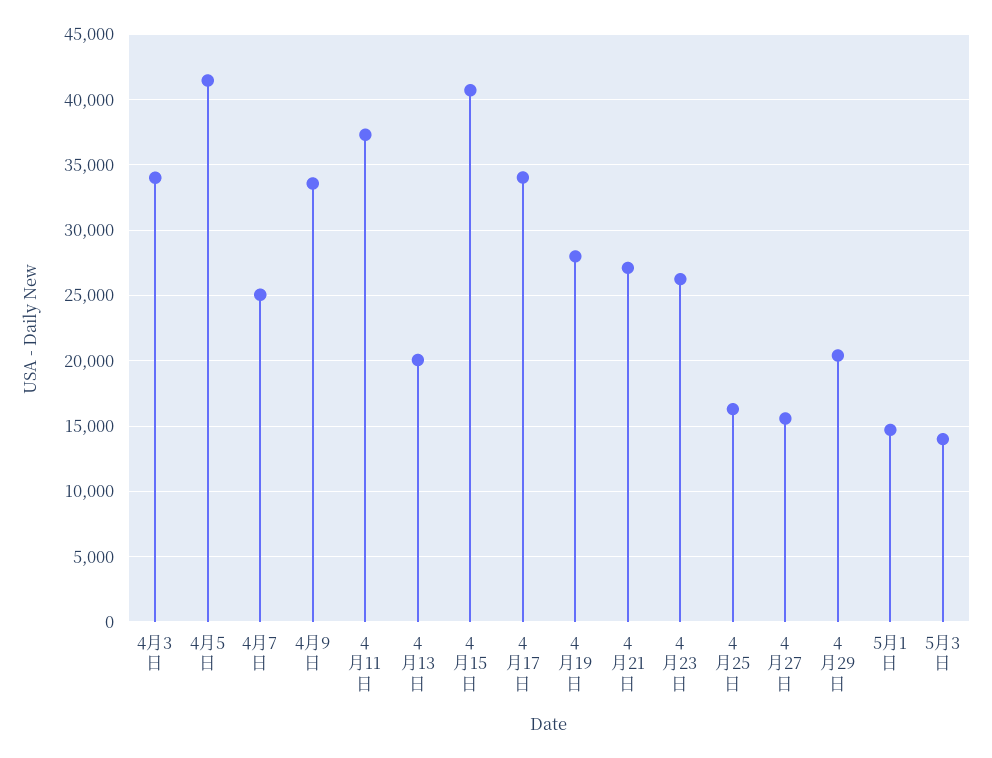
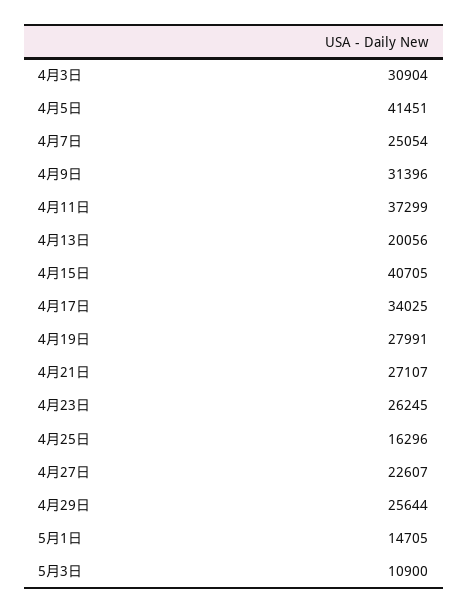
4月3日: 34000 -> 30904
4月9日: 33500 -> 31396
4月27日: 15500 -> 22607
4月29日: 20500 -> 25644
5月3日: 14000 -> 10900

